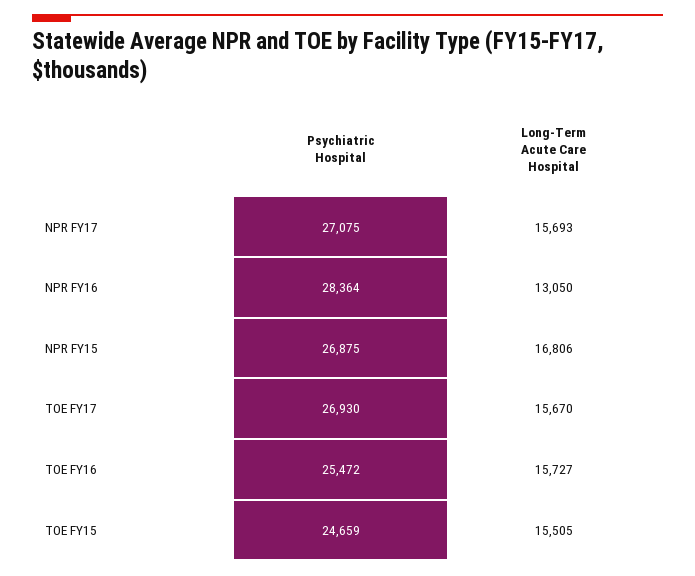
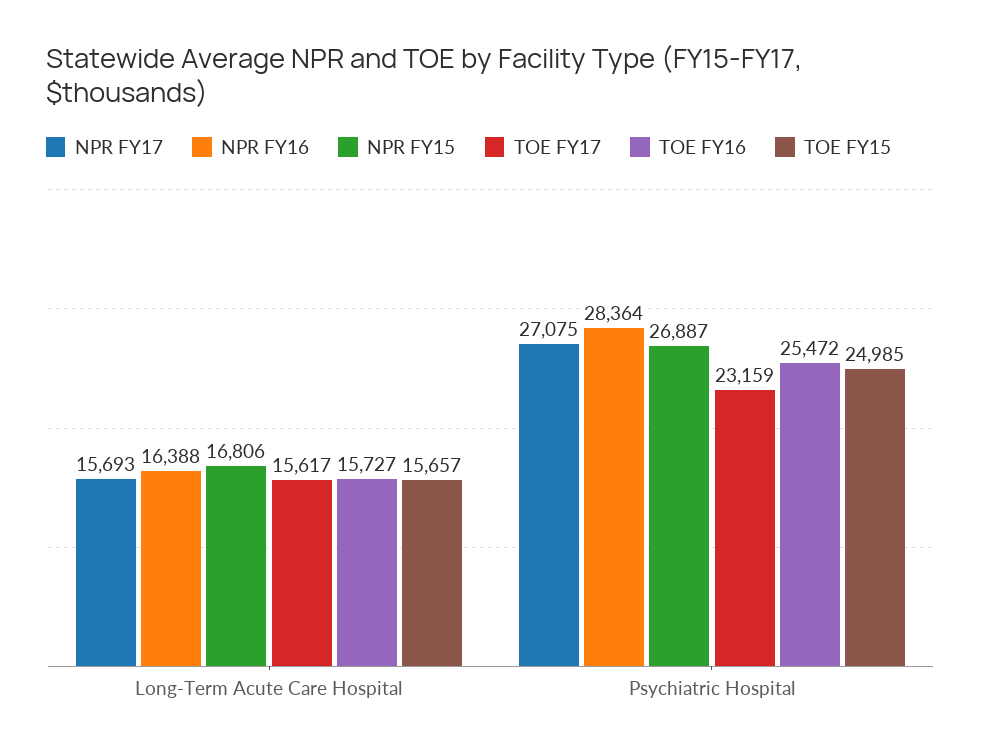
NPR FY16, Long-Term Acute Care Hospital: 13050 -> 16388
NPR FY15, Psychiatric Hospital: 26875 -> 26887
TOE FY17, Psychiatric Hospital: 26930 -> 23159
TOE FY17, Long-Term Acute Care Hospital: 15670 -> 15617
TOE FY15, Psychiatric Hospital: 24659 -> 24985
TOE FY15, Long-Term Acute Care Hospital: 15505 -> 15657

